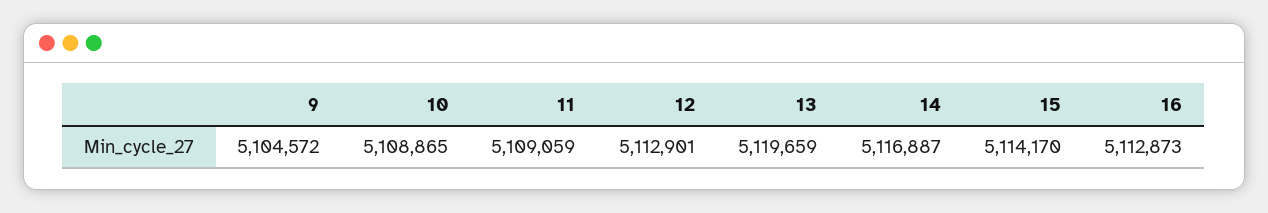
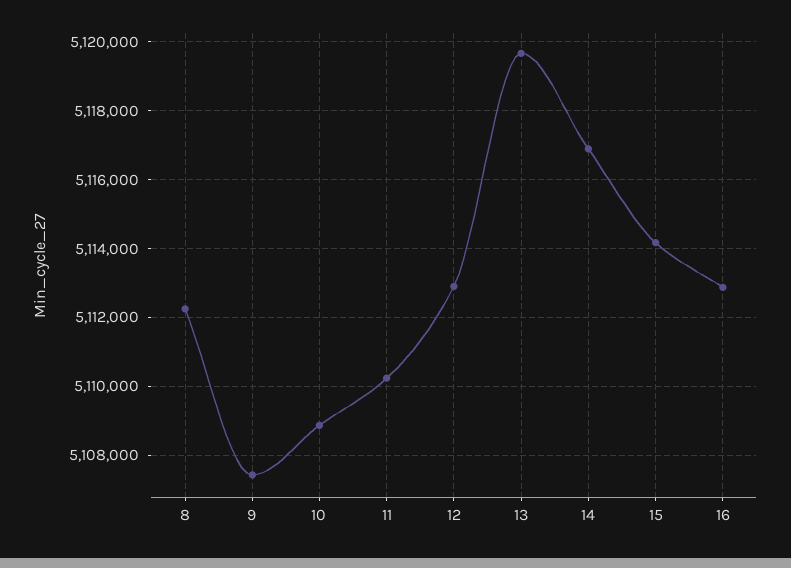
9: 5104572 -> 5107400
11: 5109059 -> 5110200
8: none -> 5112200

